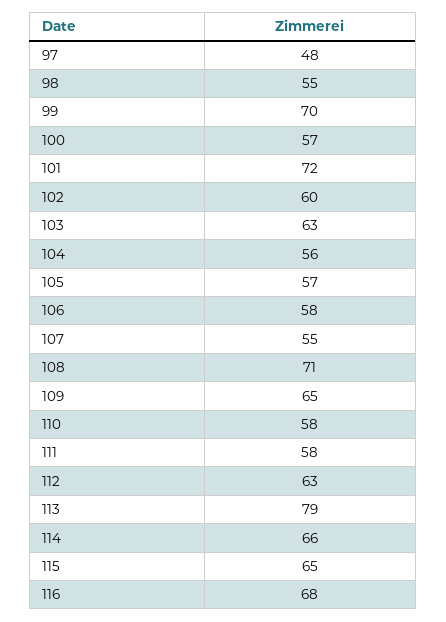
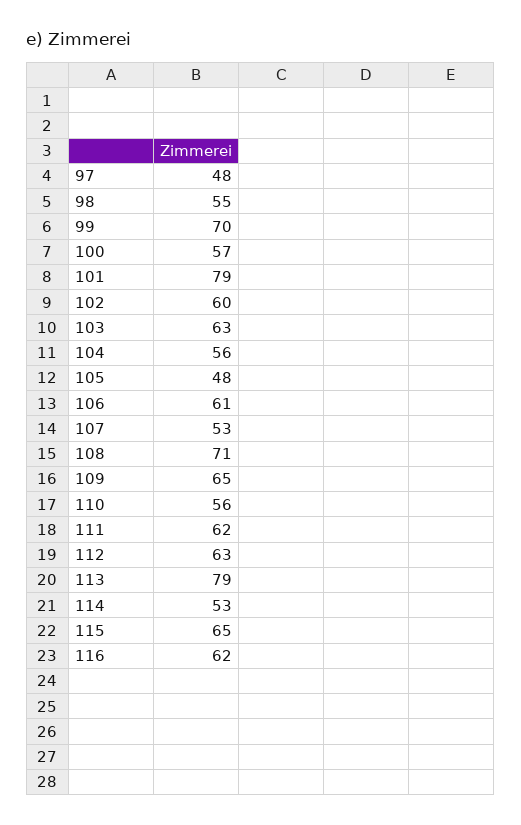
101: 72 -> 79
105: 57 -> 48
106: 58 -> 61
107: 55 -> 53
110: 58 -> 56
111: 58 -> 62
114: 66 -> 53
116: 68 -> 62

